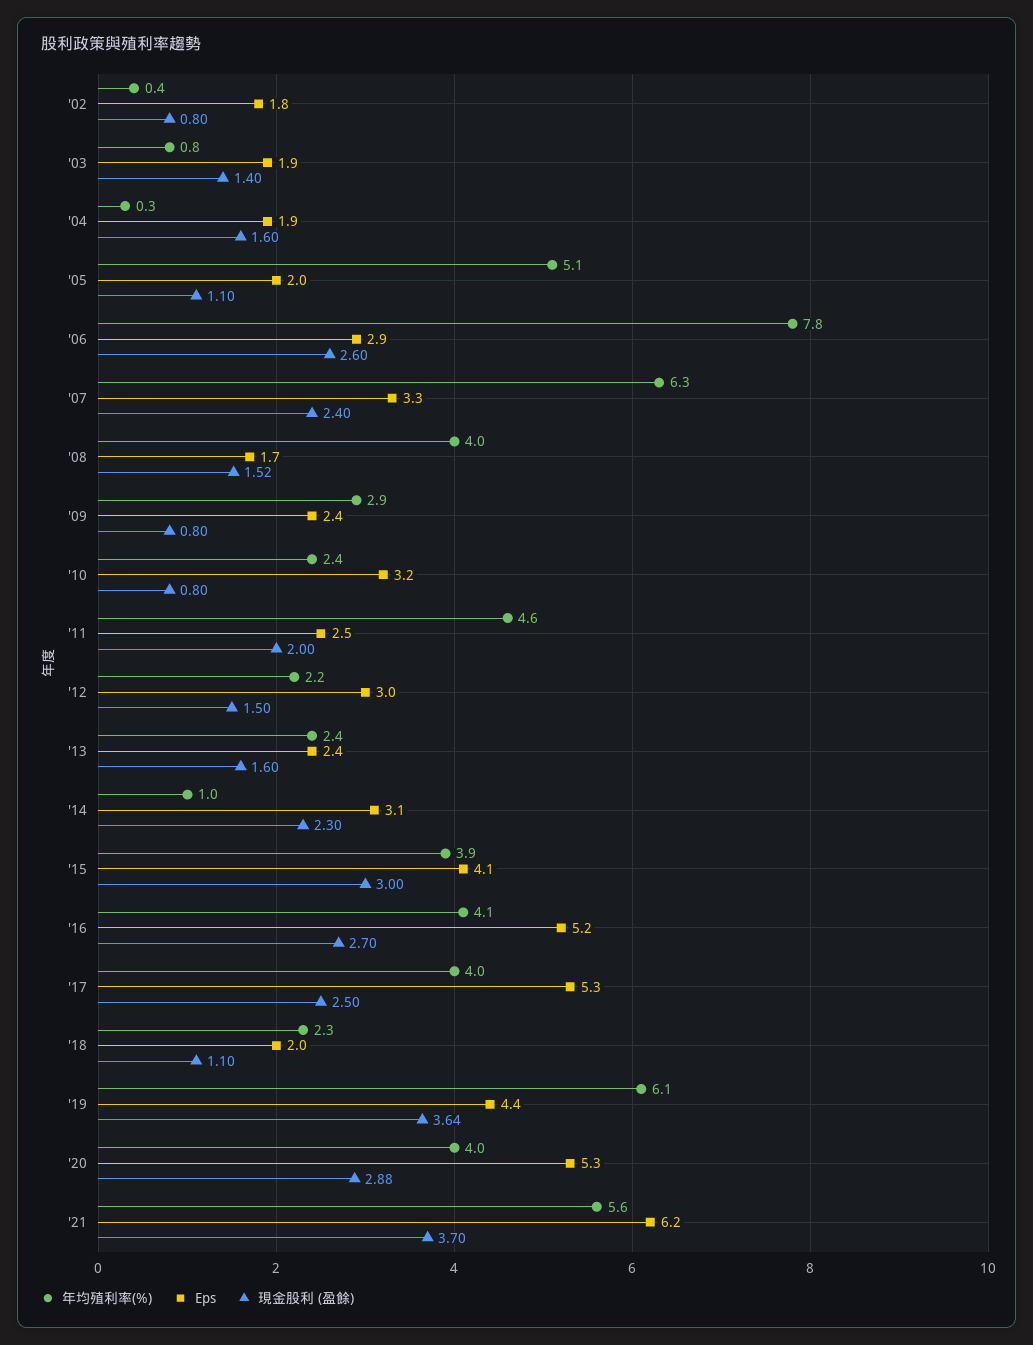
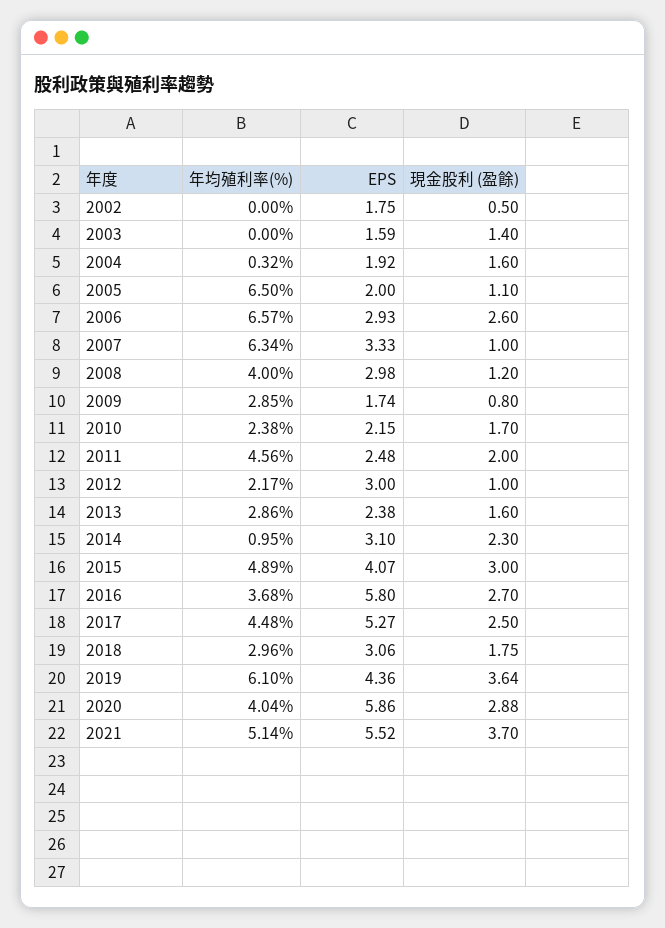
年均殖利率(%), '02: 0.4 -> 0
現金股利 (盈餘), '02: 0.8 -> 0.5
年均殖利率(%), '03: 0.8 -> 0
Eps, '03: 1.9 -> 1.59
年均殖利率(%), '05: 5.1 -> 6.5
年均殖利率(%), '06: 7.8 -> 6.57
現金股利 (盈餘), '07: 2.4 -> 1
Eps, '08: 1.7 -> 2.98
現金股利 (盈餘), '08: 1.52 -> 1.2
Eps, '09: 2.4 -> 1.74
Eps, '10: 3.2 -> 2.15
現金股利 (盈餘), '10: 0.8 -> 1.7
現金股利 (盈餘), '12: 1.5 -> 1
年均殖利率(%), '13: 2.4 -> 2.86
年均殖利率(%), '15: 3.9 -> 4.89
年均殖利率(%), '16: 4.1 -> 3.68
Eps, '16: 5.2 -> 5.8
年均殖利率(%), '17: 4 -> 4.48
年均殖利率(%), '18: 2.3 -> 2.96
Eps, '18: 2 -> 3.06
現金股利 (盈餘), '18: 1.1 -> 1.75
Eps, '20: 5.3 -> 5.86
年均殖利率(%), '21: 5.6 -> 5.14
Eps, '21: 6.2 -> 5.52

